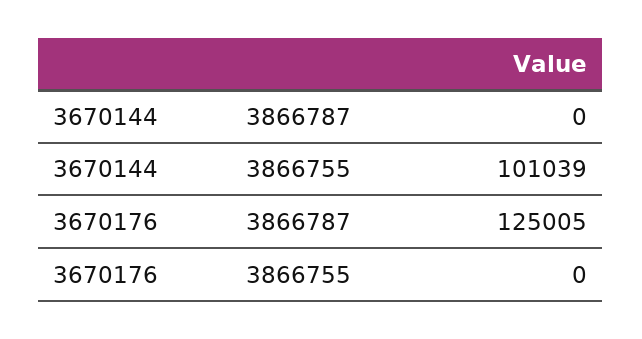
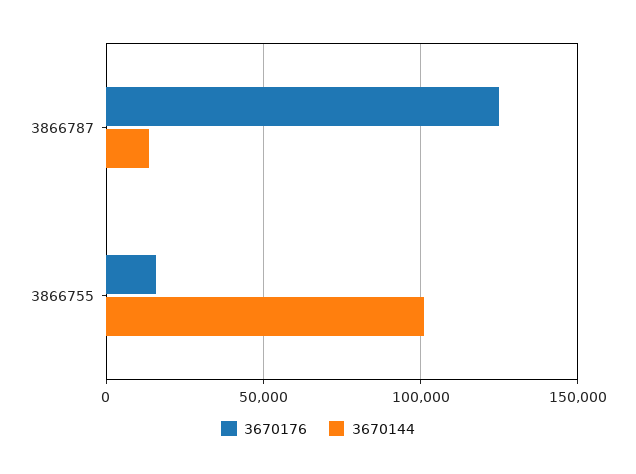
3670144, 3866787: 0 -> 15000
3670176, 3866755: 0 -> 15000

